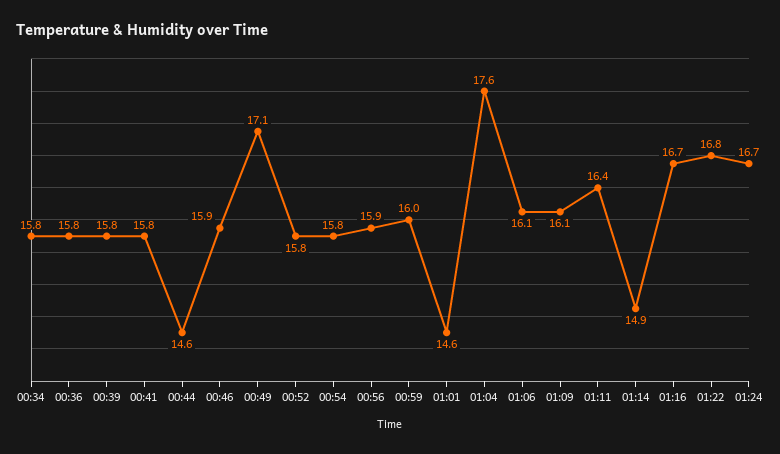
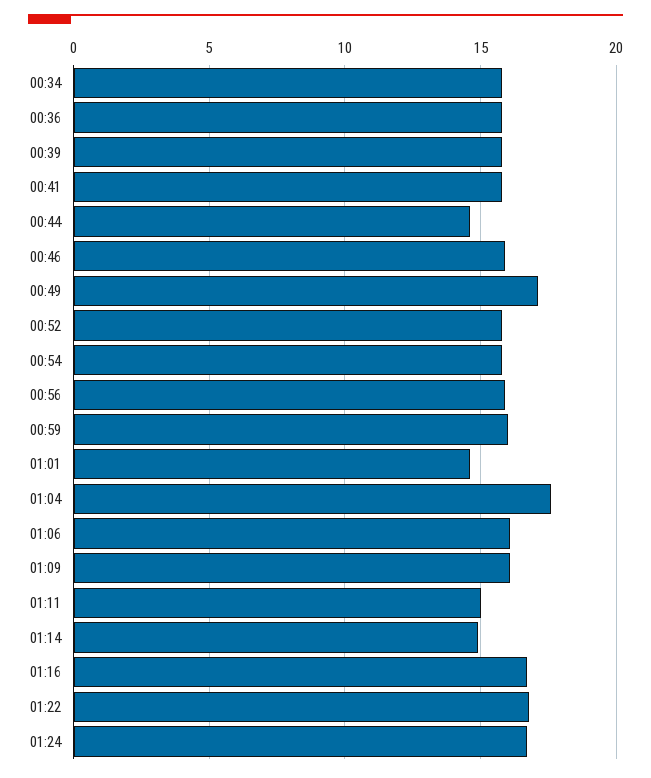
01:11: 16.4 -> 15

